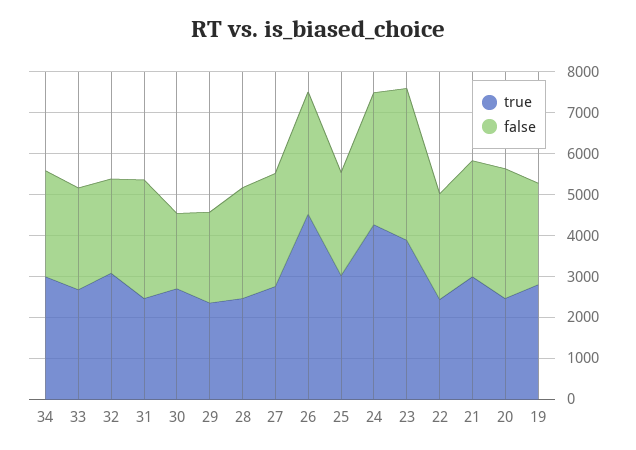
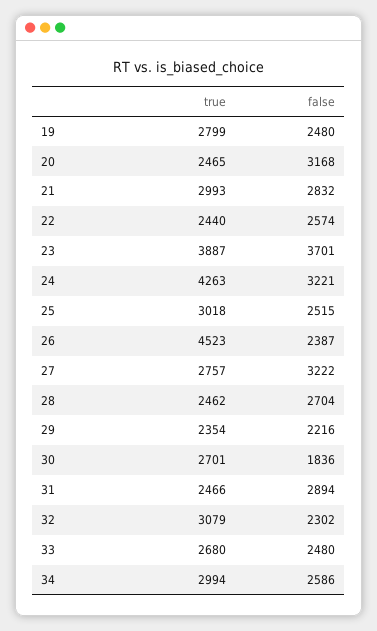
false, 27: 2800 -> 3222
false, 26: 3000 -> 2387

